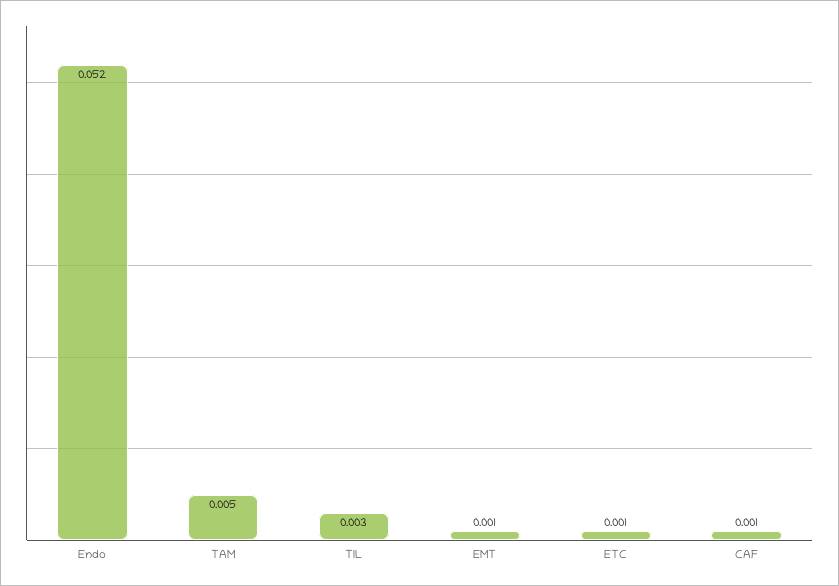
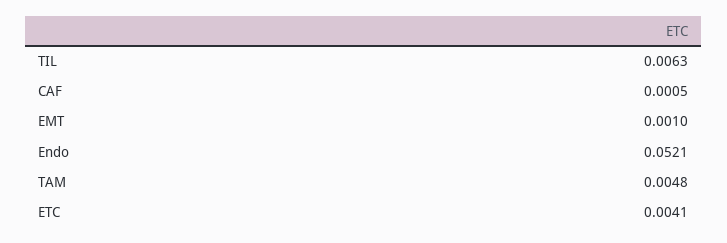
TIL: 0.003 -> 0.0063
ETC: 0.001 -> 0.0041

